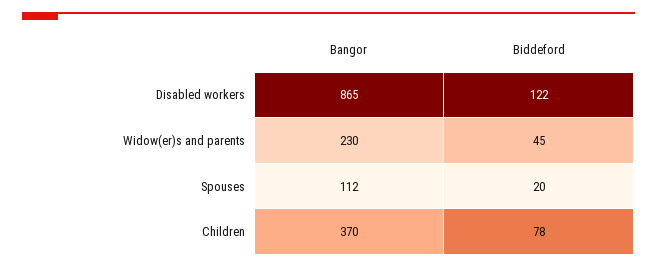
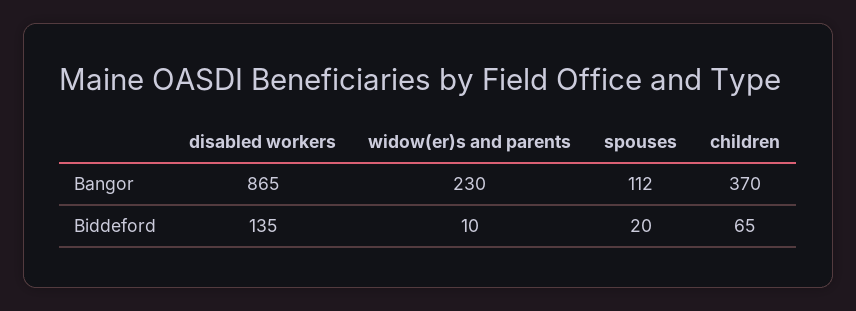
Biddeford, Disabled workers: 122 -> 135
Biddeford, Widow(er)s and parents: 45 -> 10
Biddeford, Children: 78 -> 65

